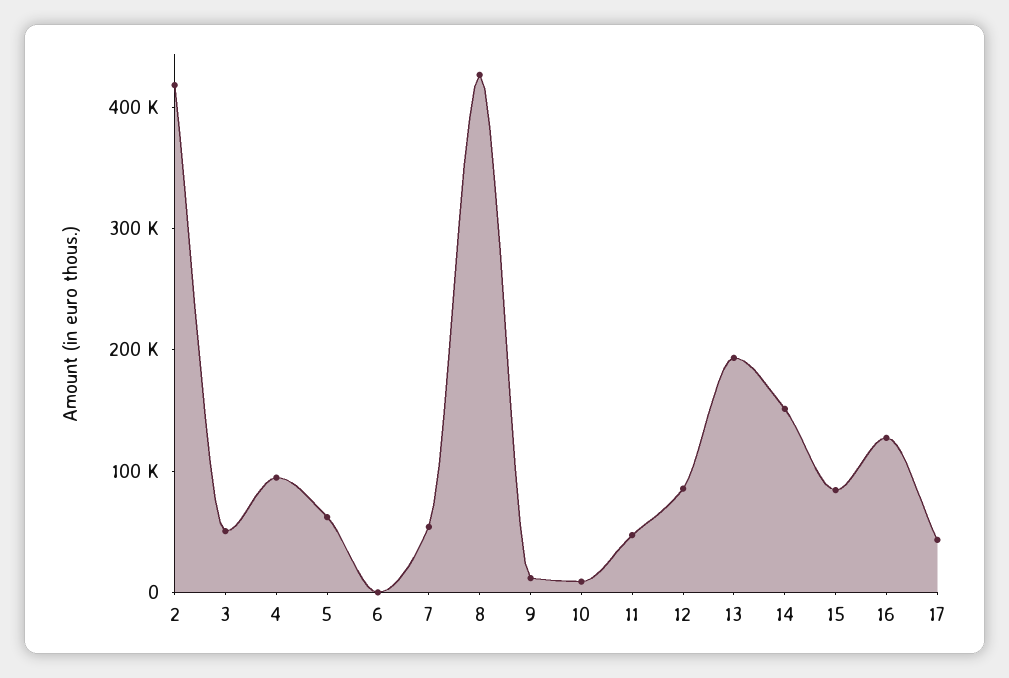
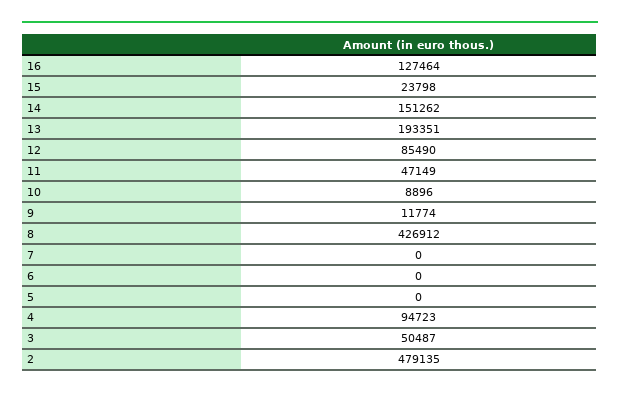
2: 420000 -> 479135
5: 60000 -> 0
7: 60000 -> 0
15: 80000 -> 23798
17: 40000 -> none

